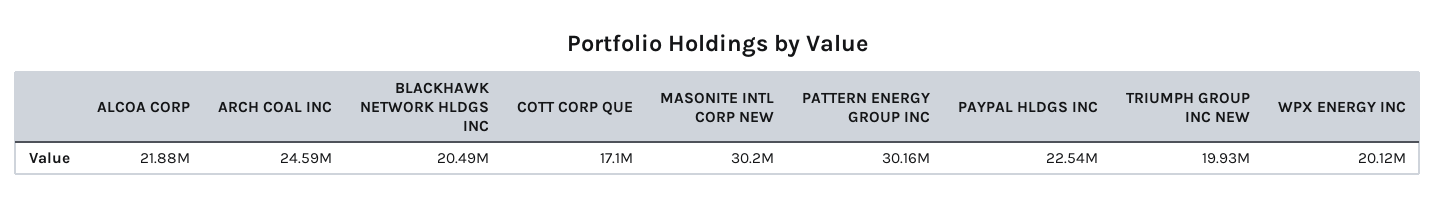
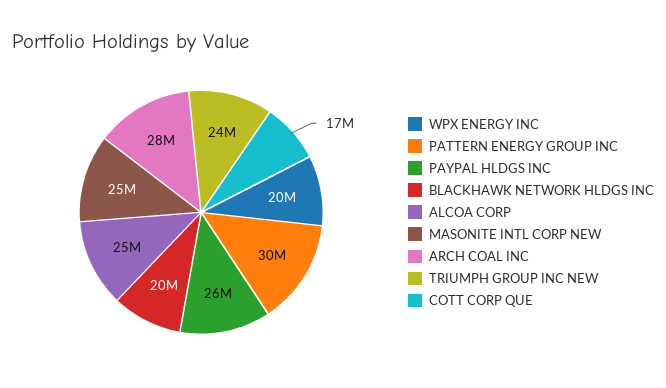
ALCOA CORP: 21880000 -> 25000000
ARCH COAL INC: 24590000 -> 28000000
MASONITE INTL CORP NEW: 30200000 -> 25000000
PAYPAL HLDGS INC: 22540000 -> 26000000
TRIUMPH GROUP INC NEW: 19930000 -> 24000000

